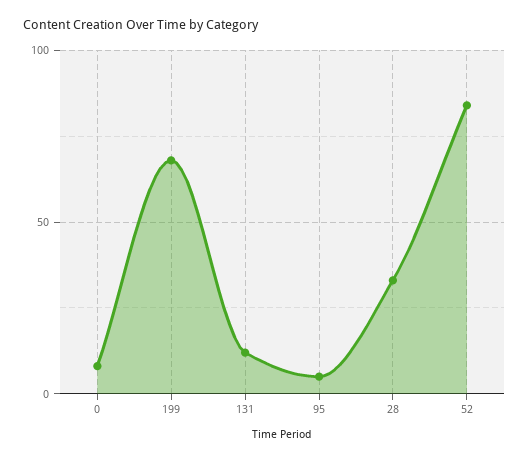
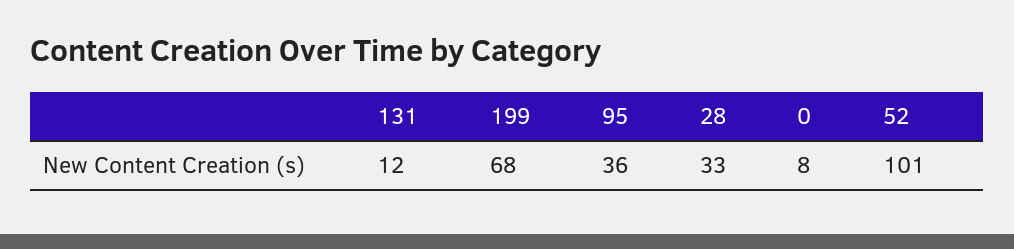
95: 5 -> 36
52: 85 -> 101

